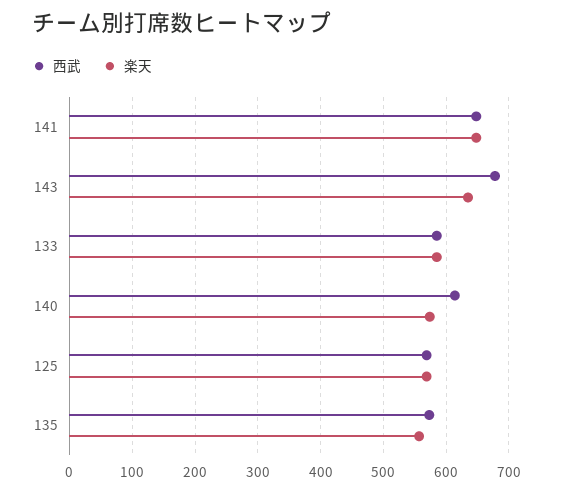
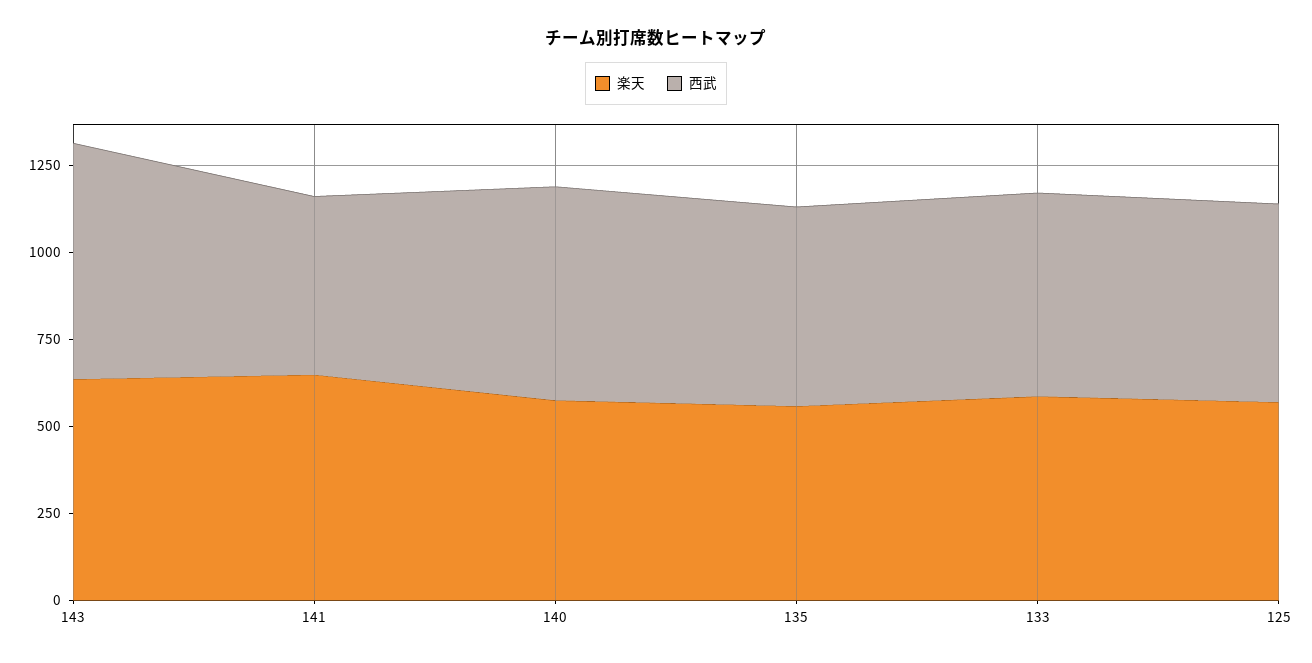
西武, 141: 650 -> 500

